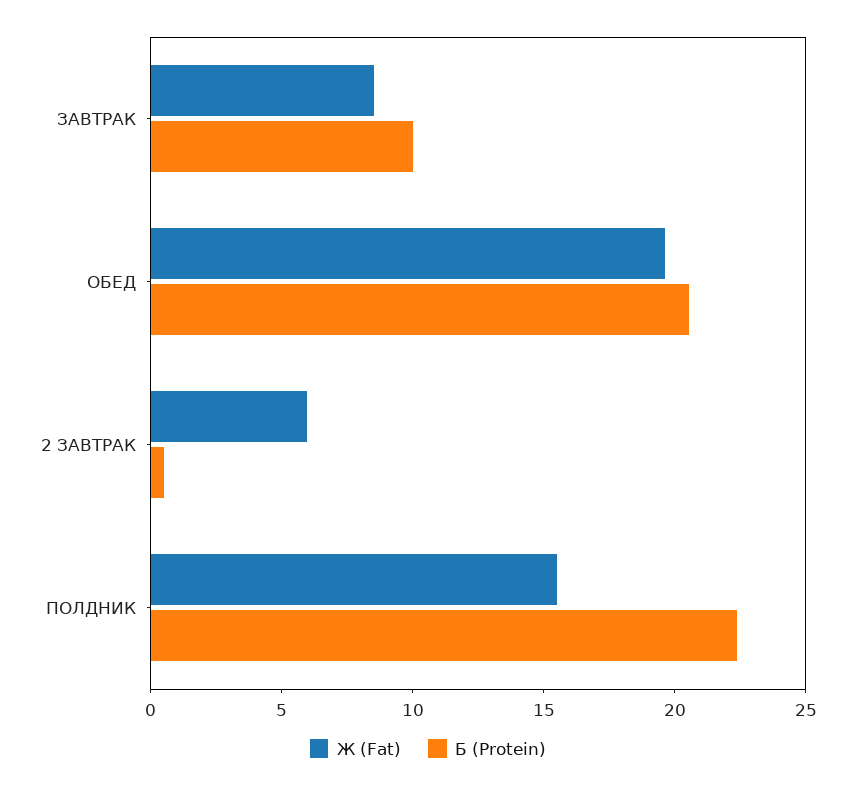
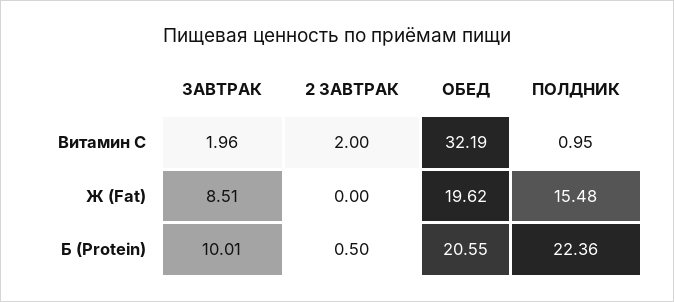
Ж (Fat), 2 ЗАВТРАК: 6 -> 0
Витамин С, ЗАВТРАК: none -> 1.96
Витамин С, 2 ЗАВТРАК: none -> 2
Витамин С, ОБЕД: none -> 32.19
Витамин С, ПОЛДНИК: none -> 0.95

